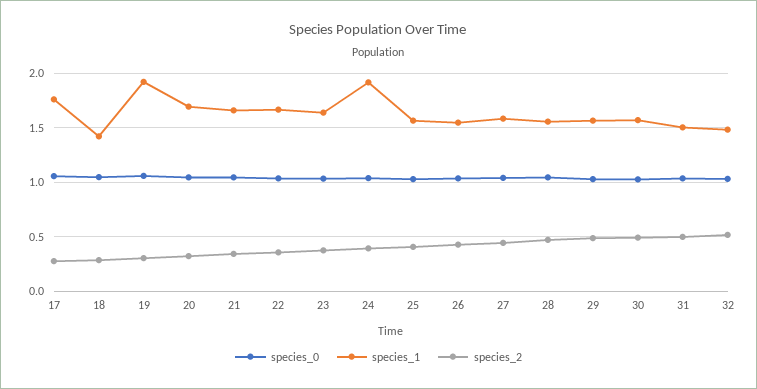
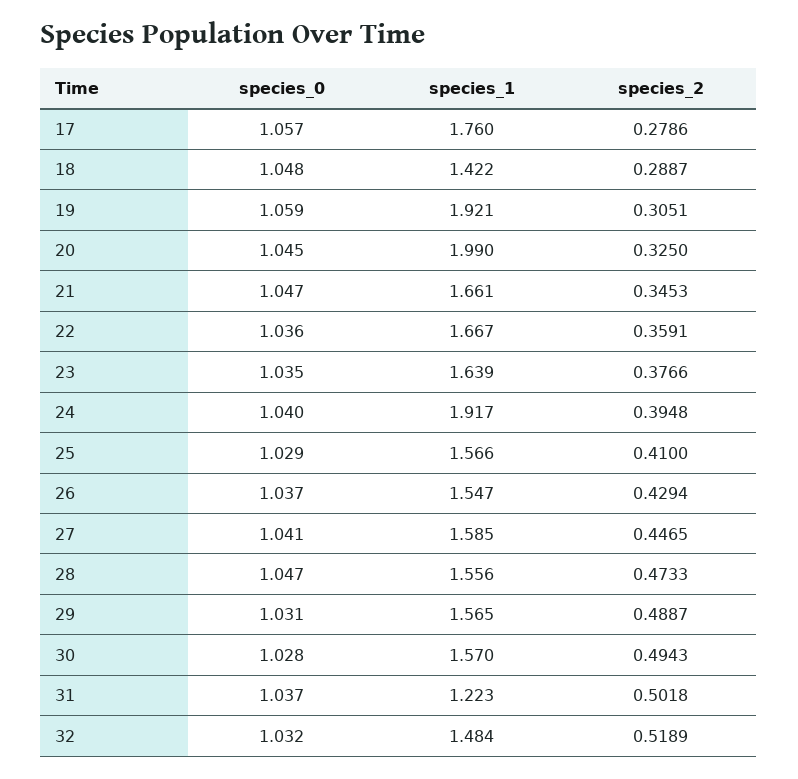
species_1, 20: 1.7 -> 1.99
species_1, 31: 1.5 -> 1.223

